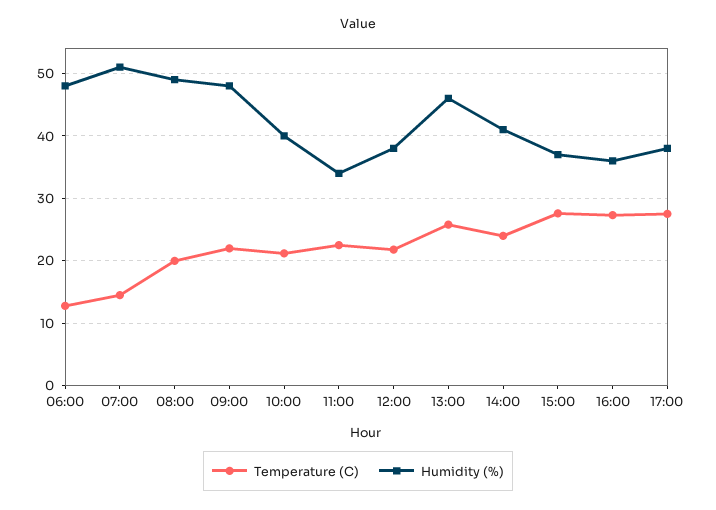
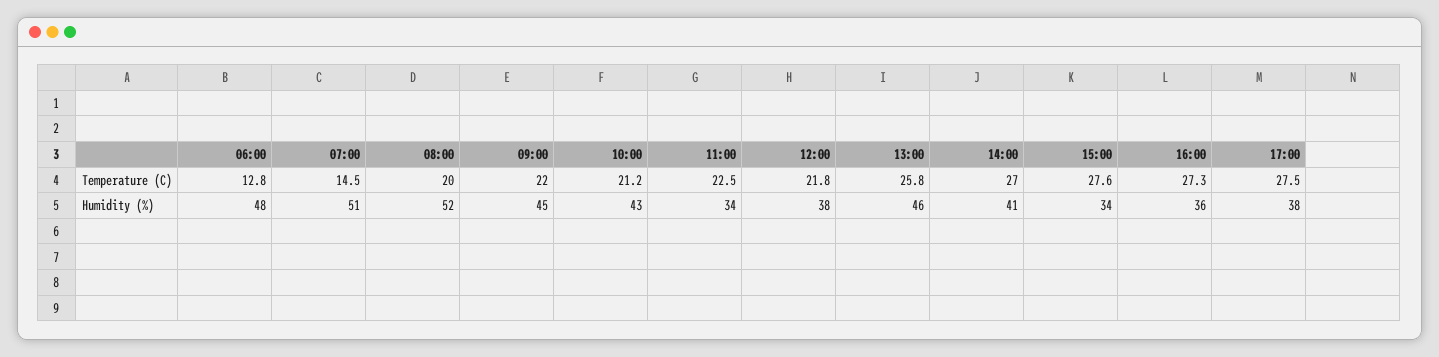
Humidity (%), 08:00: 49 -> 52
Humidity (%), 09:00: 48 -> 45
Humidity (%), 10:00: 40 -> 43
Temperature (C), 14:00: 24 -> 27
Humidity (%), 15:00: 37 -> 34

